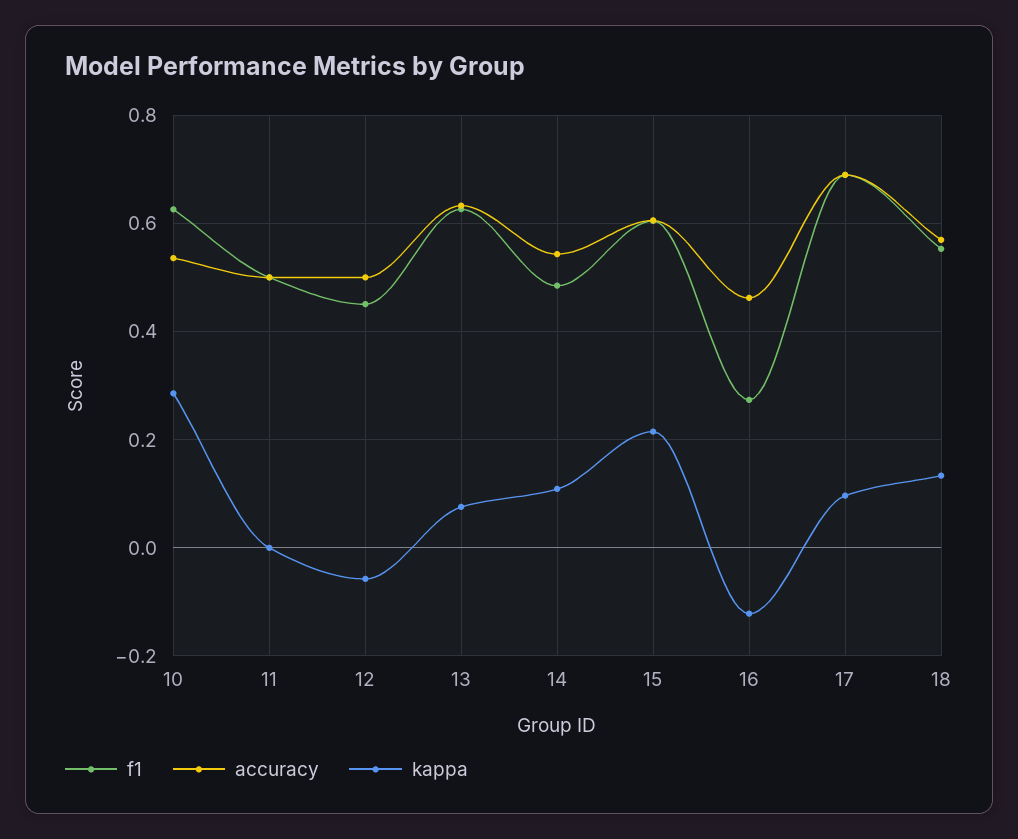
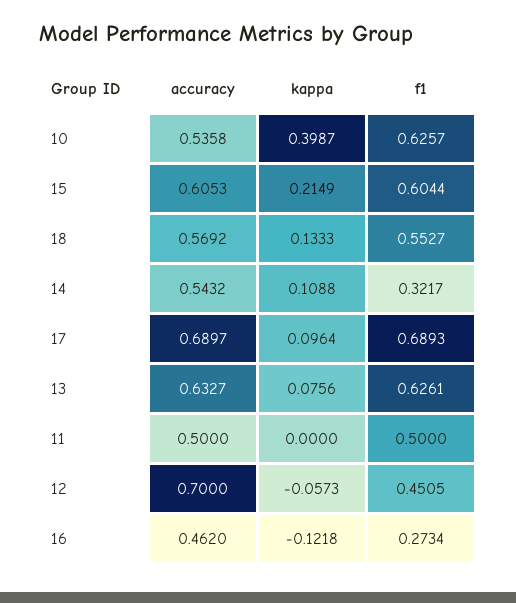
kappa, 10: 0.28 -> 0.3987
accuracy, 12: 0.5 -> 0.7
f1, 14: 0.48 -> 0.3217

